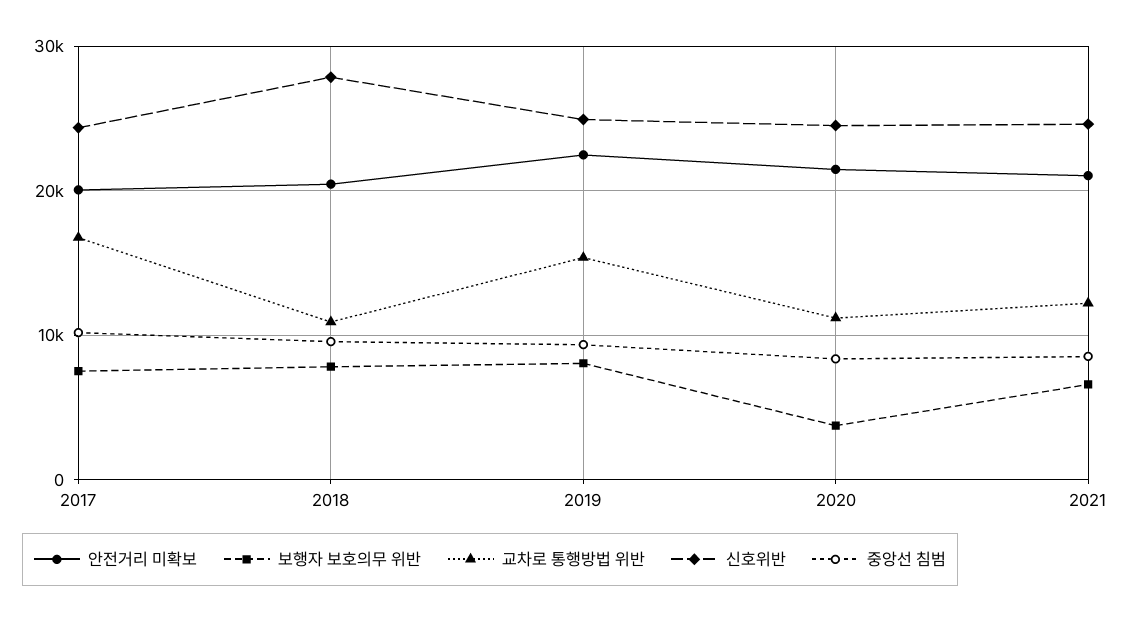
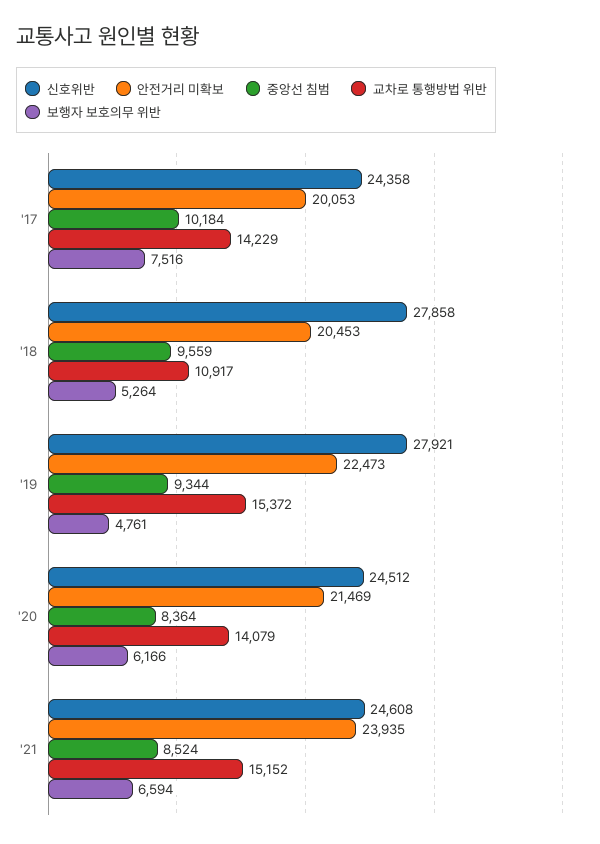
교차로 통행방법 위반, 2017: 17000 -> 14229
보행자 보호의무 위반, 2018: 8000 -> 5264
보행자 보호의무 위반, 2019: 8000 -> 4761
신호위반, 2019: 25000 -> 27921
보행자 보호의무 위반, 2020: 4000 -> 6166
교차로 통행방법 위반, 2020: 11000 -> 14079
안전거리 미확보, 2021: 21000 -> 23935
교차로 통행방법 위반, 2021: 12000 -> 15152

